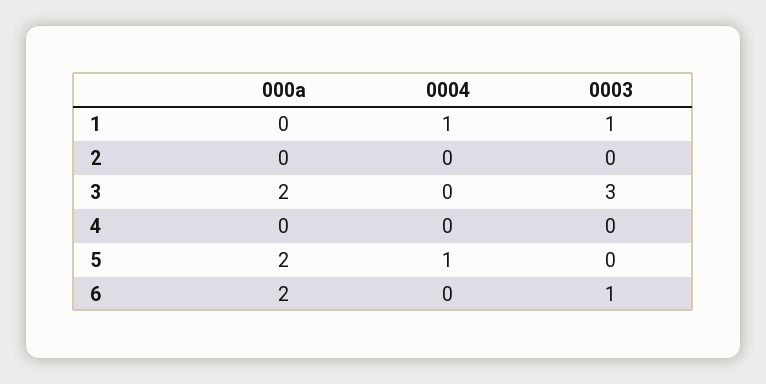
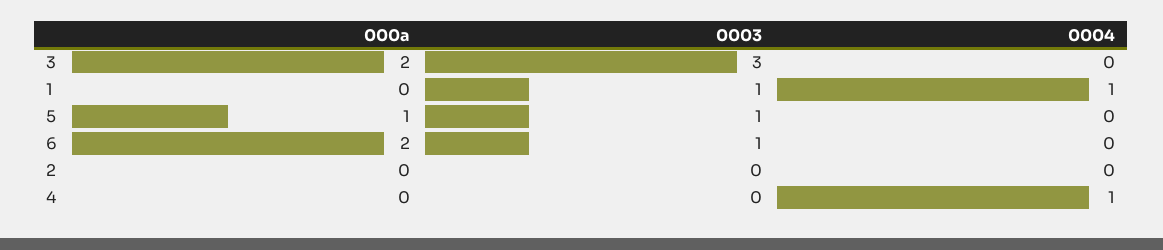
0004, 4: 0 -> 1
000a, 5: 2 -> 1
0004, 5: 1 -> 0
0003, 5: 0 -> 1

